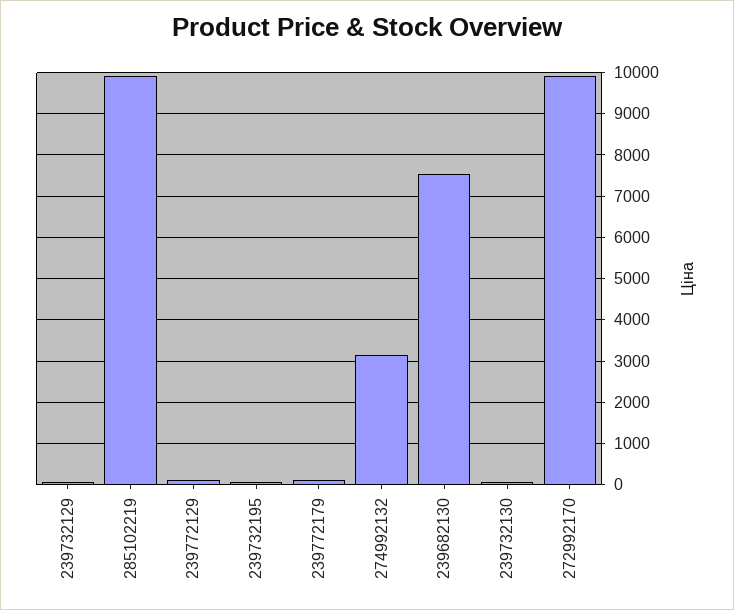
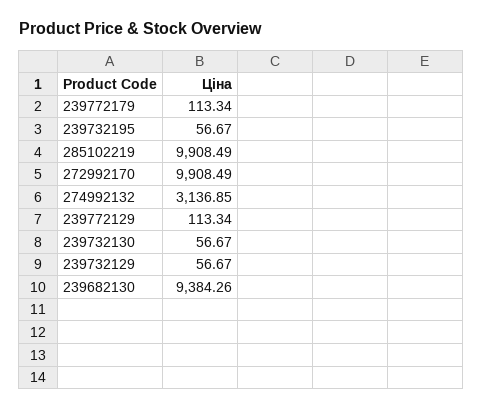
239682130: 7600 -> 9384.26

